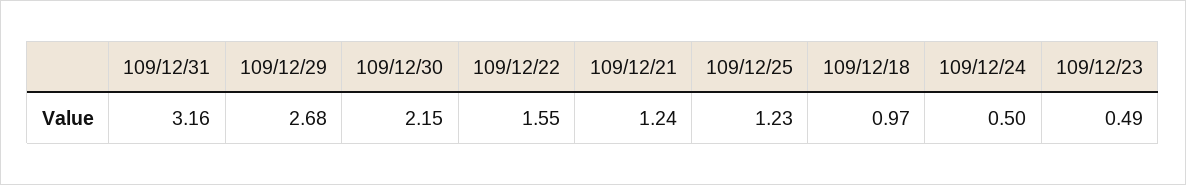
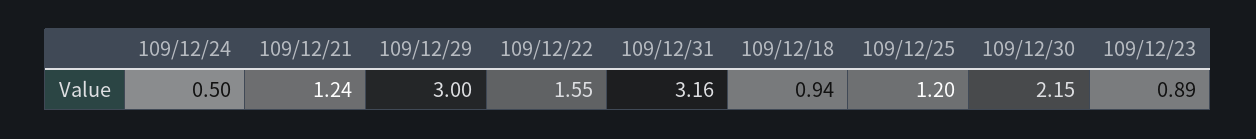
109/12/29: 2.68 -> 3
109/12/25: 1.23 -> 1.2
109/12/18: 0.97 -> 0.94
109/12/23: 0.49 -> 0.89

